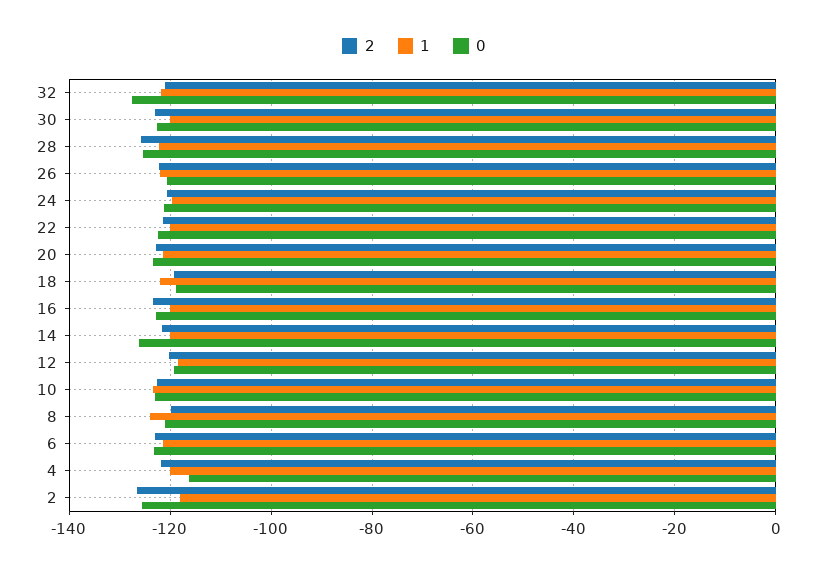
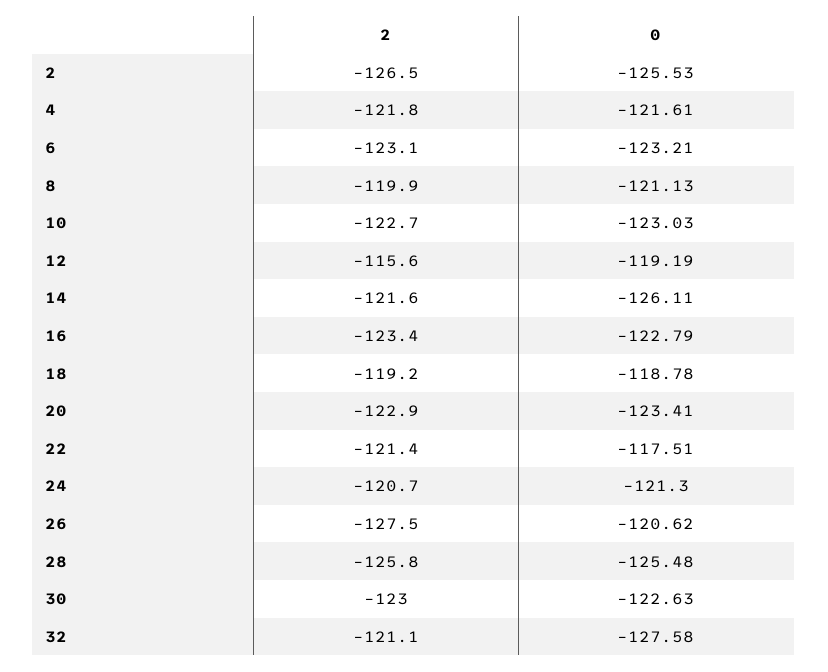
1, 32: -122 -> none
1, 30: -120 -> none
1, 28: -122 -> none
2, 26: -122 -> -127.5
1, 26: -122 -> none
1, 24: -120 -> none
1, 22: -120 -> none
0, 22: -122 -> -117.51
1, 20: -122 -> none
1, 18: -122 -> none
1, 16: -120 -> none
1, 14: -120 -> none
2, 12: -120 -> -115.6
1, 12: -118 -> none
1, 10: -124 -> none
1, 8: -124 -> none
1, 6: -122 -> none
1, 4: -120 -> none
0, 4: -116 -> -121.61
1, 2: -118 -> none

